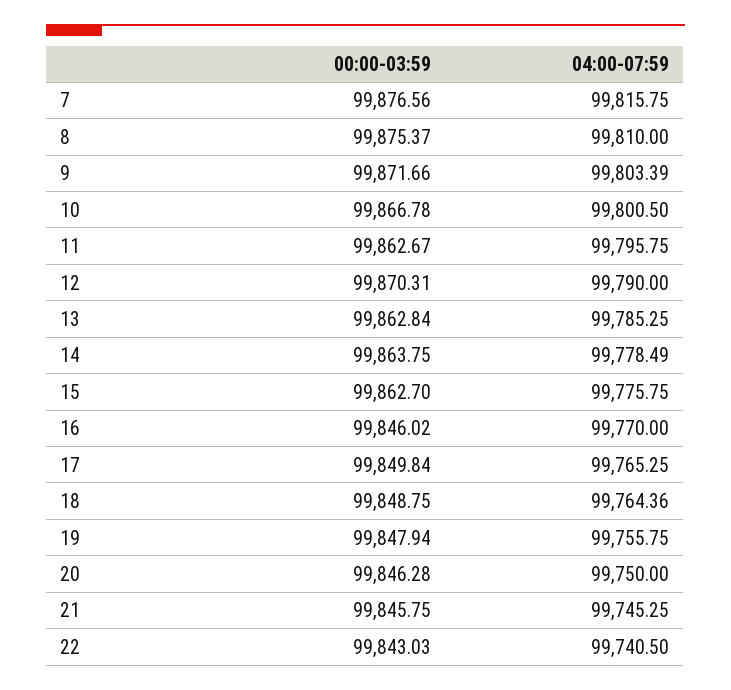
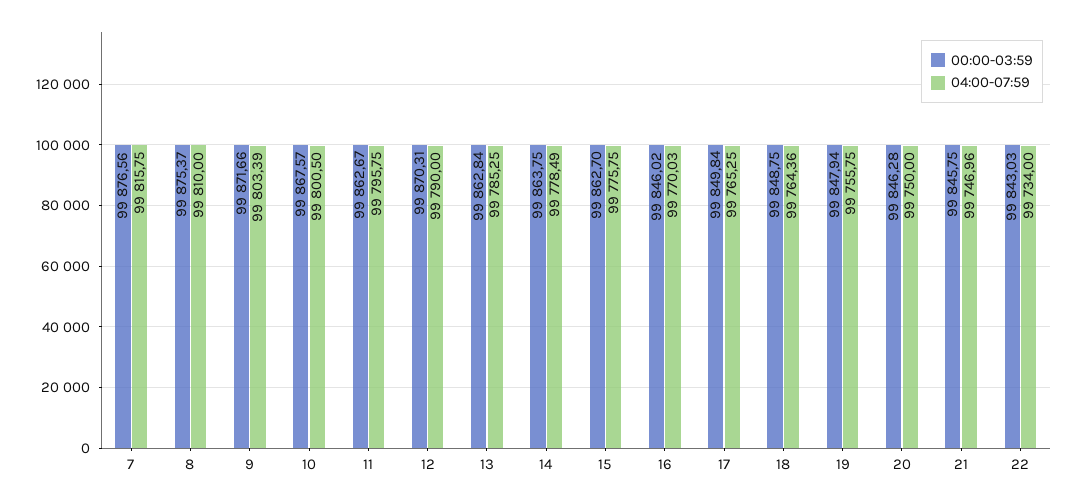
00:00-03:59, 10: 99866.78 -> 99867.57
04:00-07:59, 16: 99770 -> 99770.03
04:00-07:59, 21: 99745.25 -> 99746.96
04:00-07:59, 22: 99740.5 -> 99734

